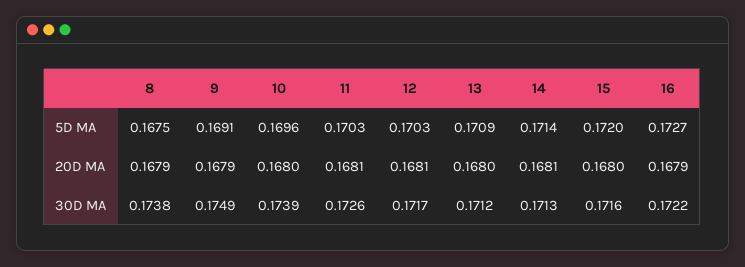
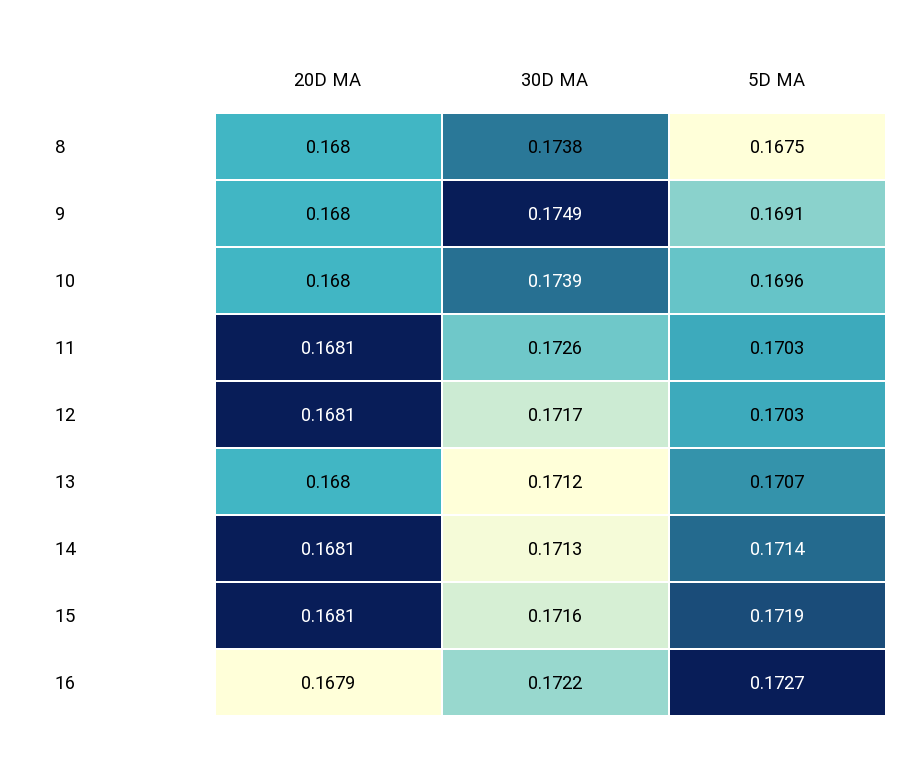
13, 5D MA: 0.1709 -> 0.1707
15, 5D MA: 0.172 -> 0.1719
8, 20D MA: 0.1679 -> 0.168
9, 20D MA: 0.1679 -> 0.168
15, 20D MA: 0.168 -> 0.1681

